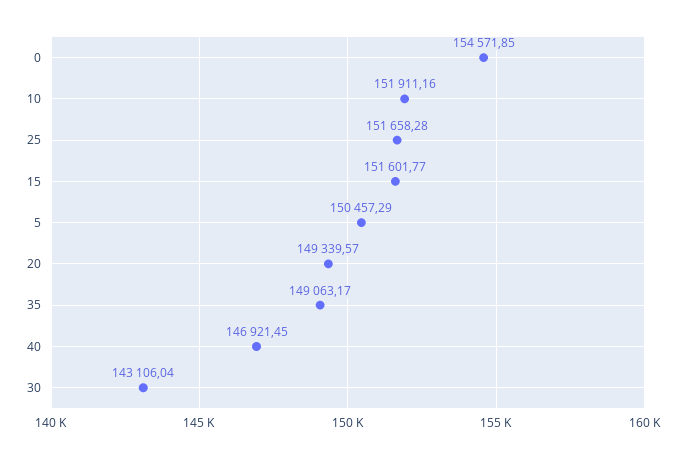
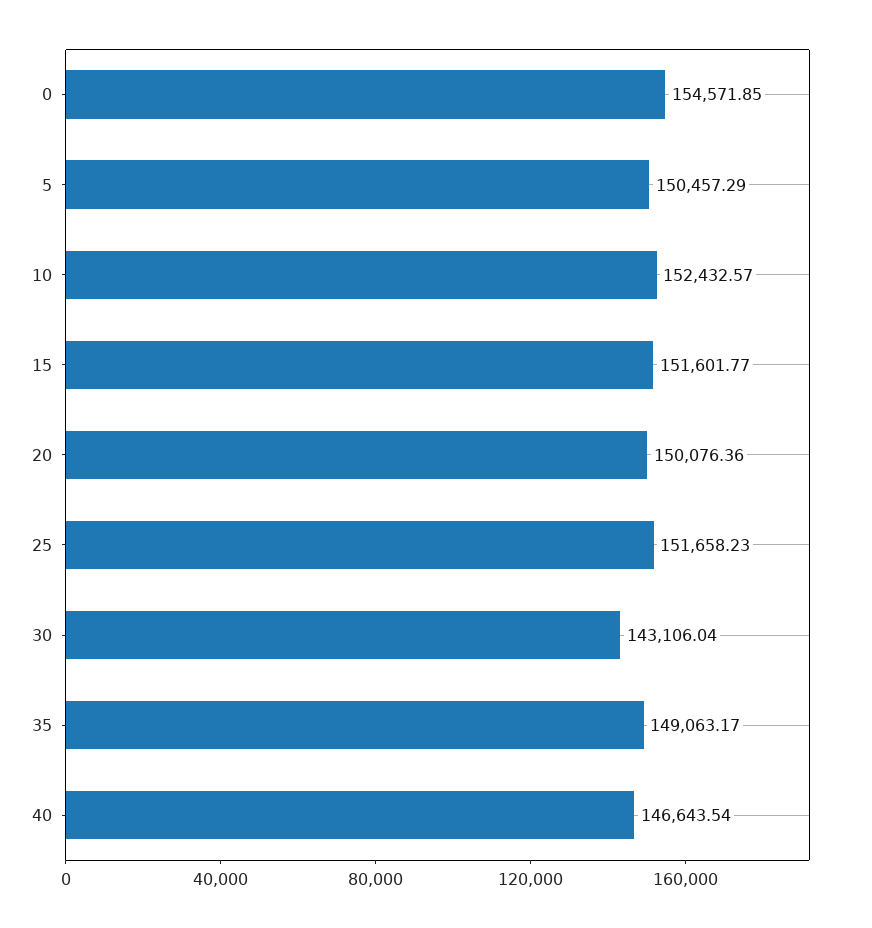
10: 151911.16 -> 152432.57
25: 151658.28 -> 151658.23
20: 149339.57 -> 150076.36
40: 146921.45 -> 146643.54

